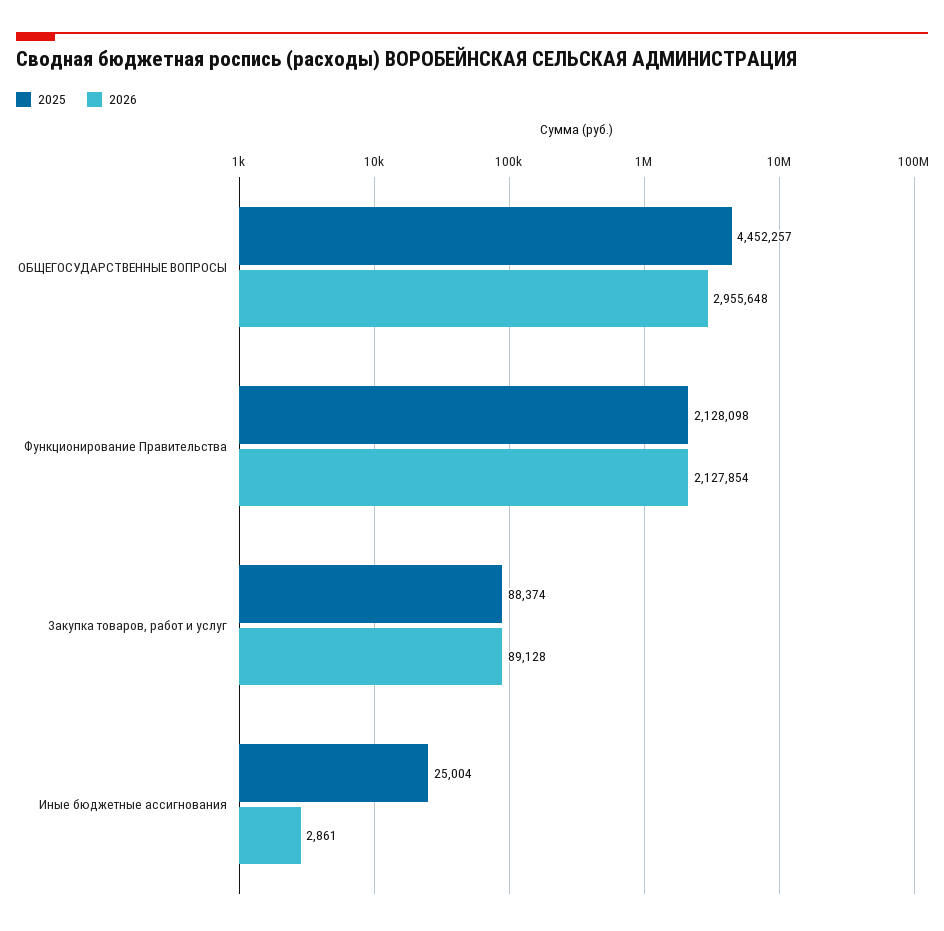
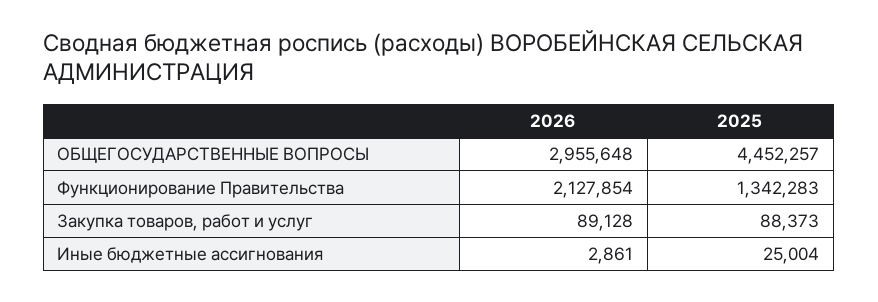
2025, Функционирование Правительства: 2128098 -> 1342283
2025, Закупка товаров, работ и услуг: 88374 -> 88373

